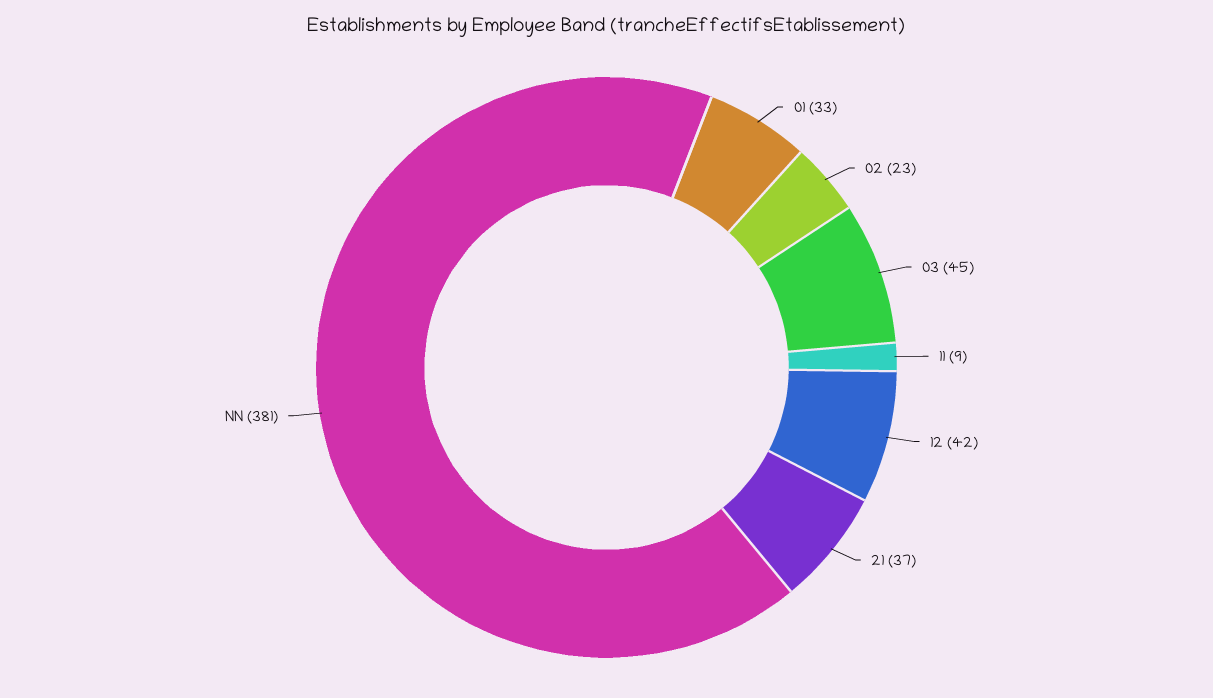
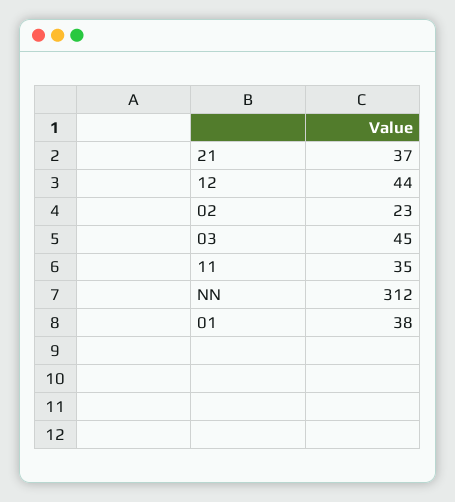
01: 33 -> 38
11: 9 -> 35
12: 42 -> 44
NN: 381 -> 312

